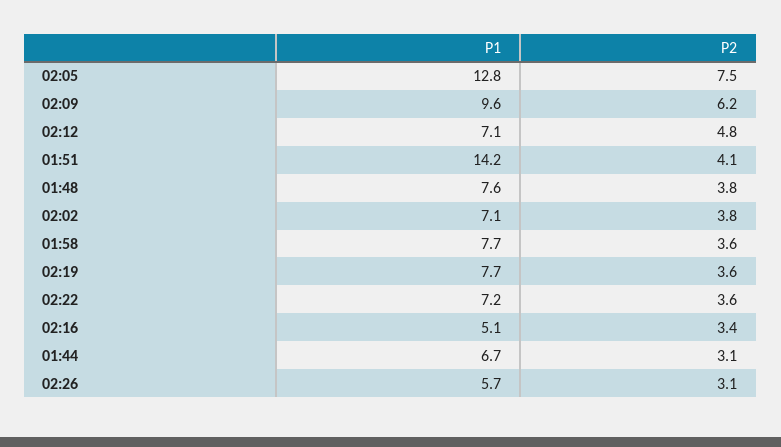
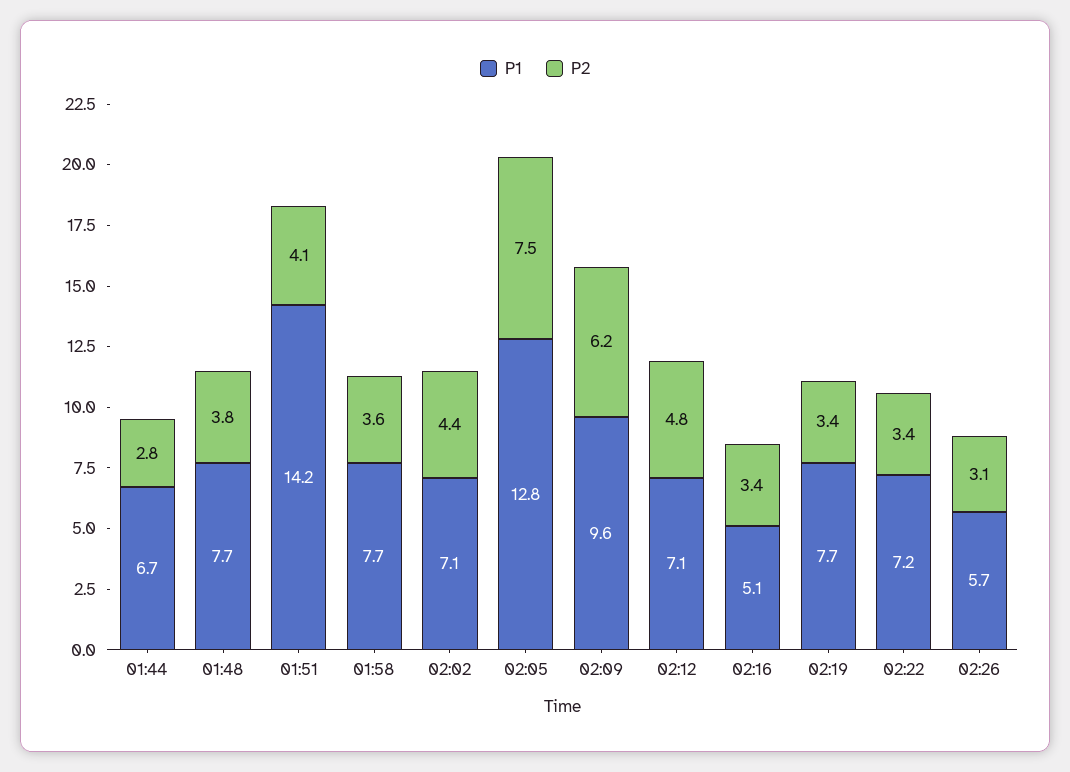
P1, 01:48: 7.6 -> 7.7
P2, 02:02: 3.8 -> 4.4
P2, 02:19: 3.6 -> 3.4
P2, 02:22: 3.6 -> 3.4
P2, 01:44: 3.1 -> 2.8

